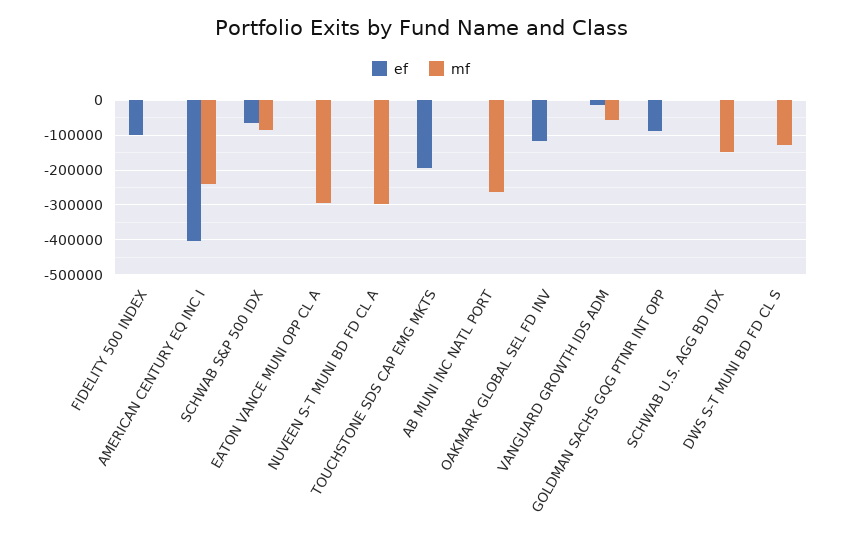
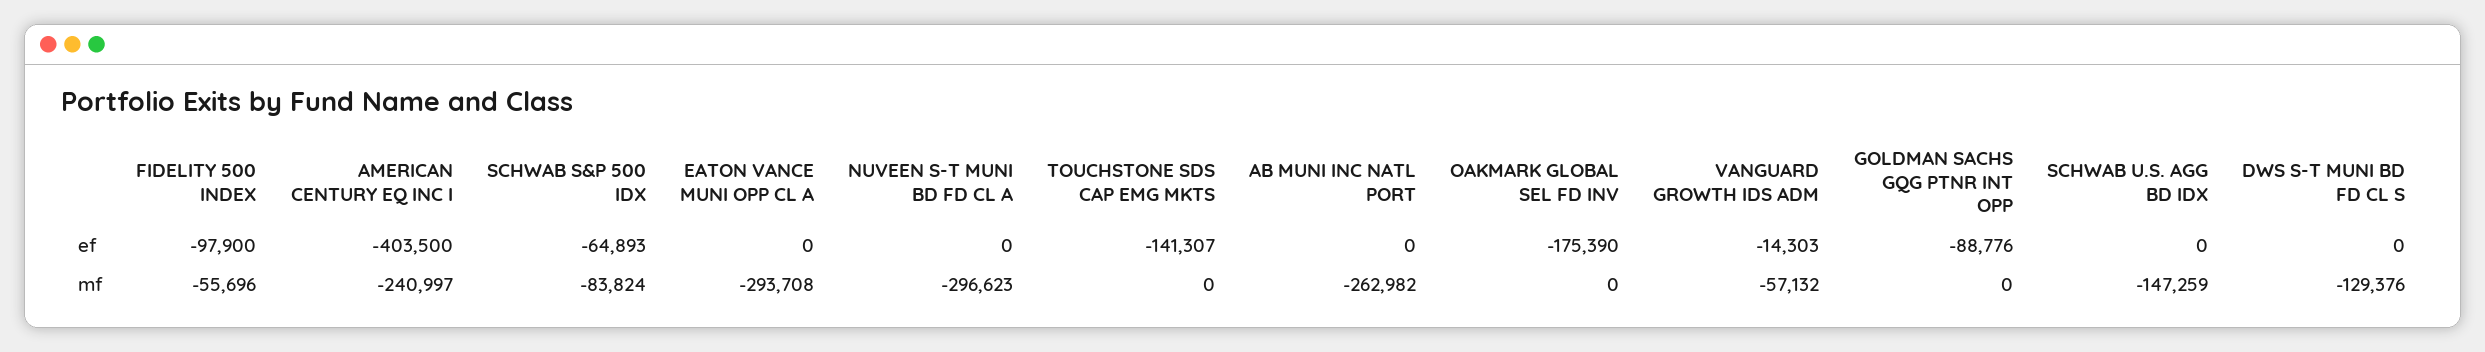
mf, FIDELITY 500 INDEX: 0 -> -55696
ef, TOUCHSTONE SDS CAP EMG MKTS: -200000 -> -141307
ef, OAKMARK GLOBAL SEL FD INV: -120000 -> -175390

